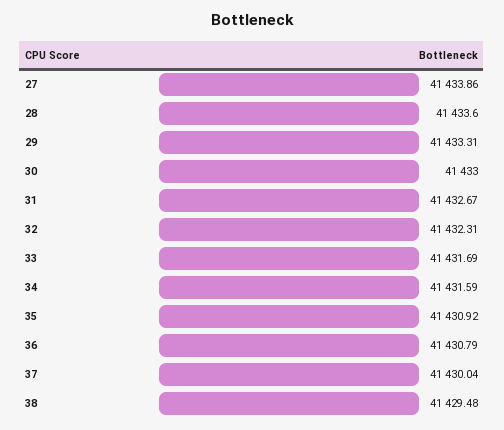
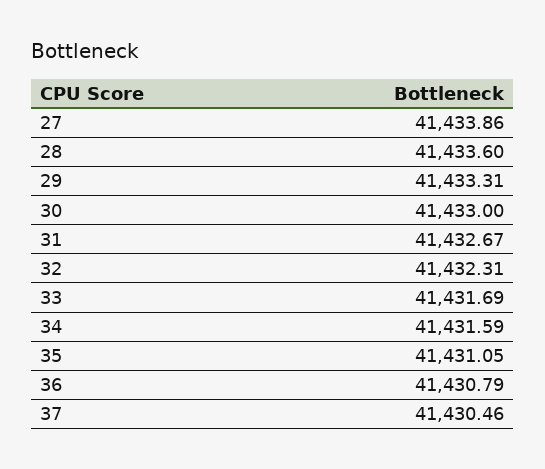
35: 41430.92 -> 41431.05
37: 41430.04 -> 41430.46
38: 41429.48 -> none

